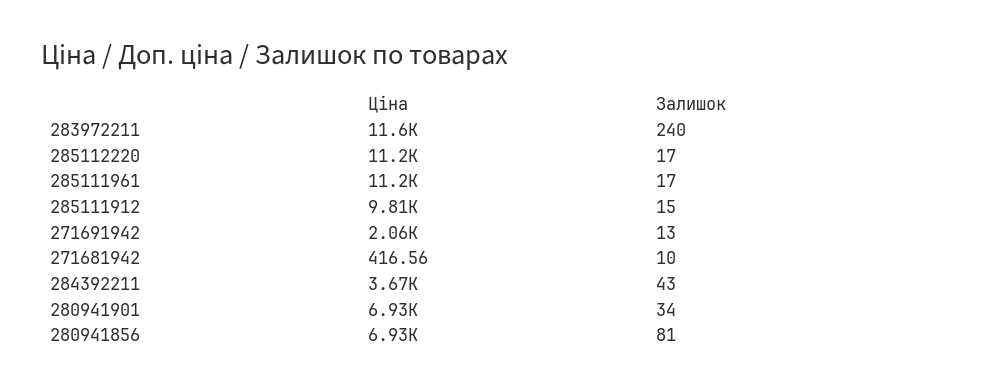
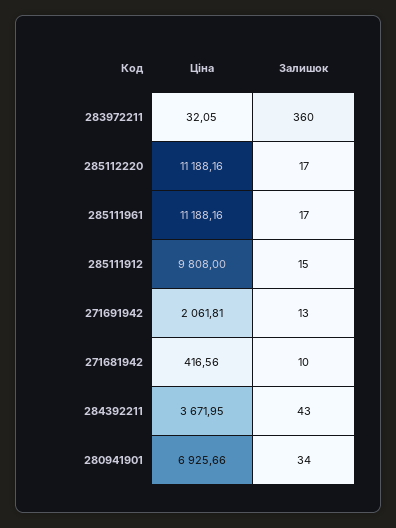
Ціна, 283972211: 11600 -> 32.05
Залишок, 283972211: 240 -> 360
Ціна, 280941856: 6930 -> none
Залишок, 280941856: 81 -> none

